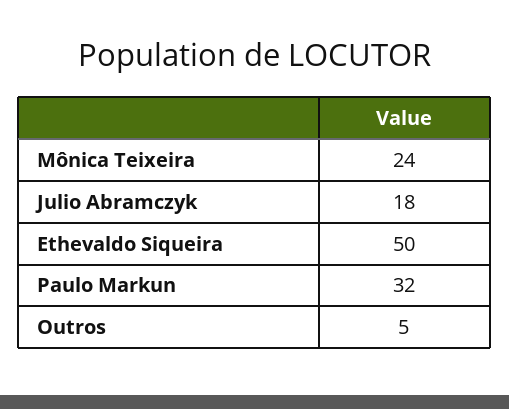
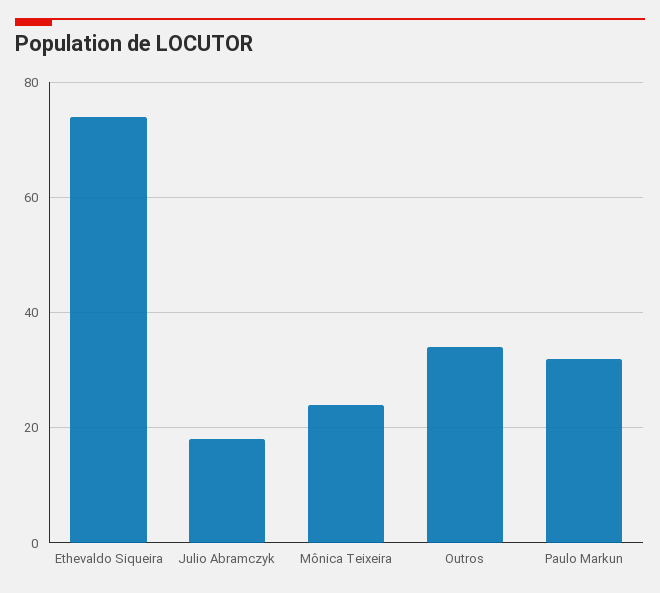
Ethevaldo Siqueira: 50 -> 75
Outros: 5 -> 35

